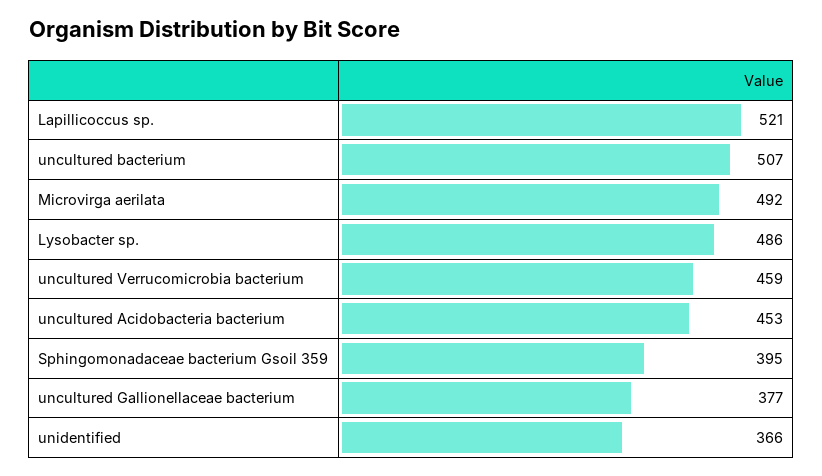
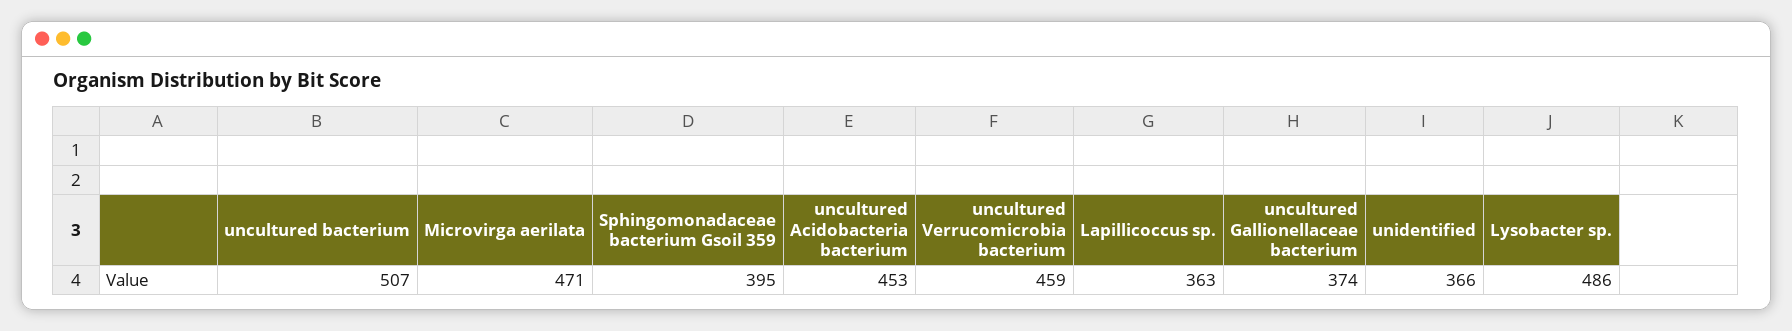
Lapillicoccus sp.: 521 -> 363
Microvirga aerilata: 492 -> 471
uncultured Gallionellaceae bacterium: 377 -> 374

